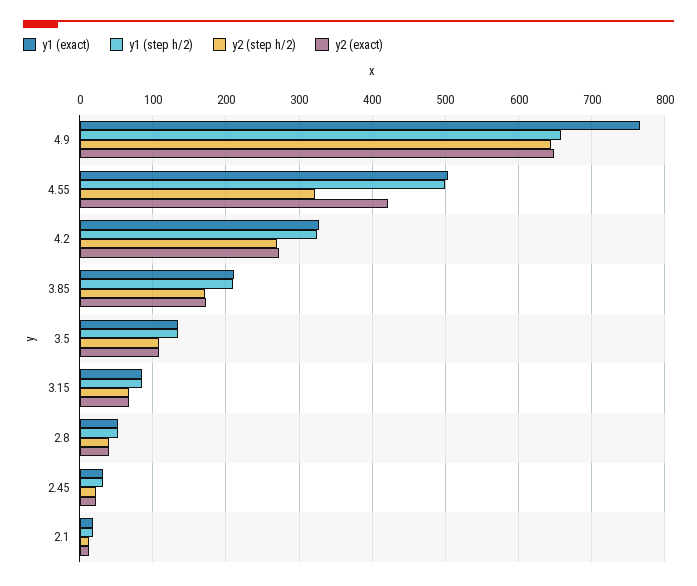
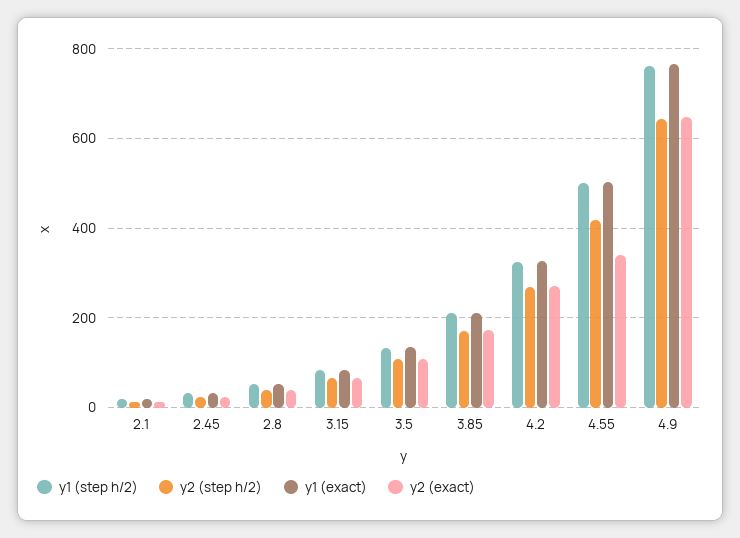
y1 (step h/2), 4.9: 660 -> 760
y2 (step h/2), 4.55: 320 -> 420
y2 (exact), 4.55: 420 -> 340

